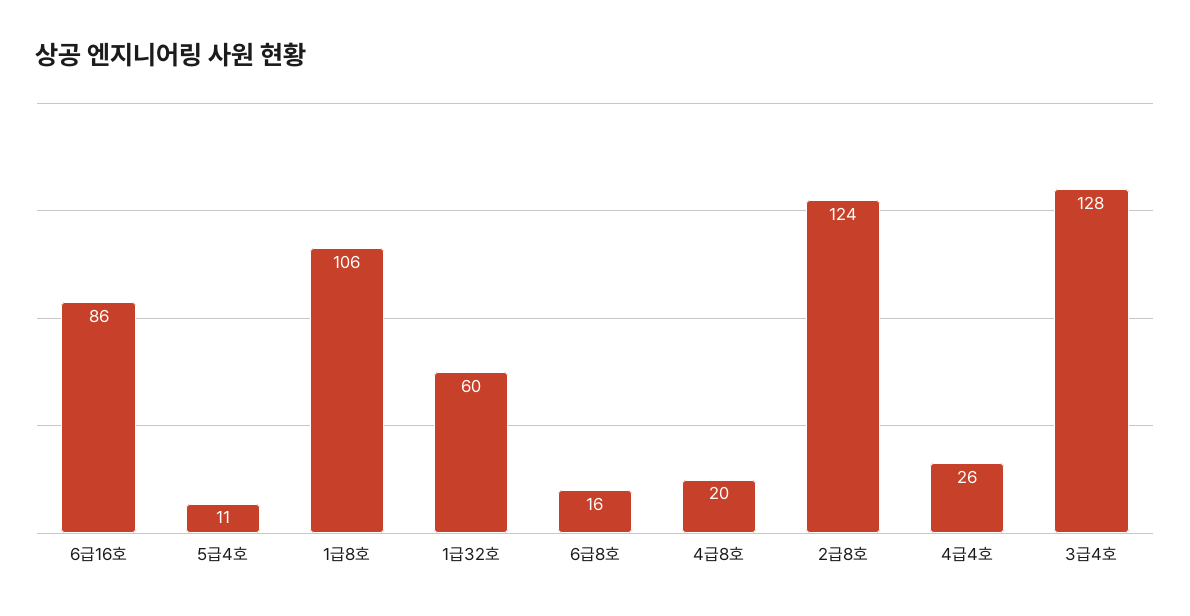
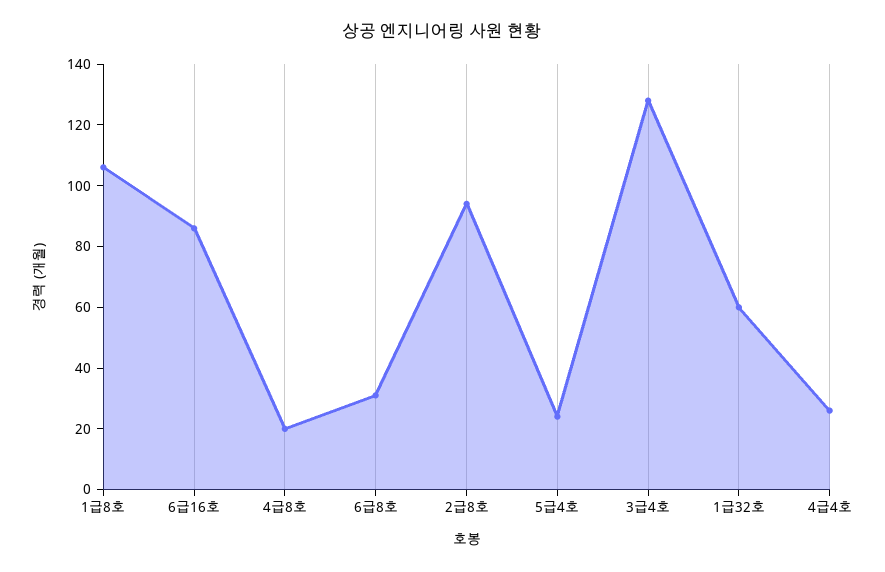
5급4호: 11 -> 25
6급8호: 16 -> 30
2급8호: 124 -> 95

